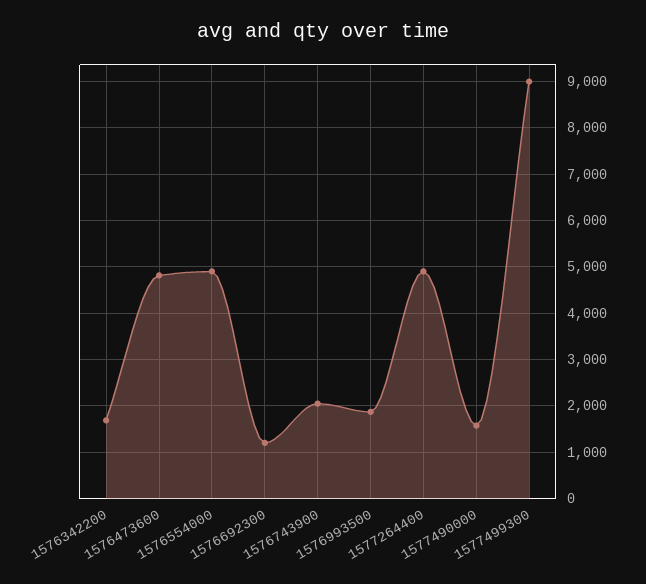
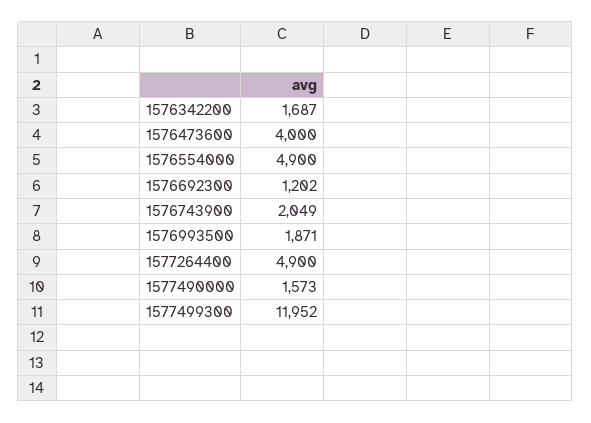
1576473600: 4800 -> 4000
1577499300: 9000 -> 11952

